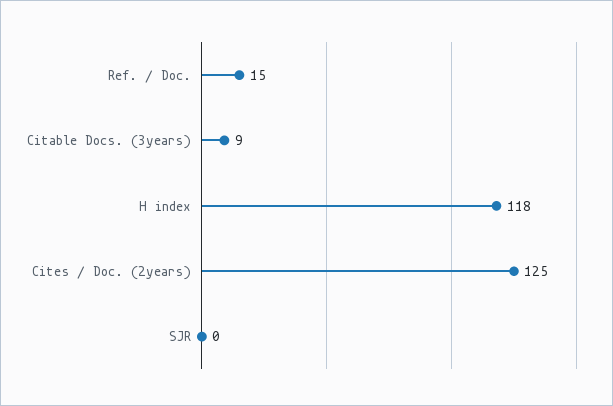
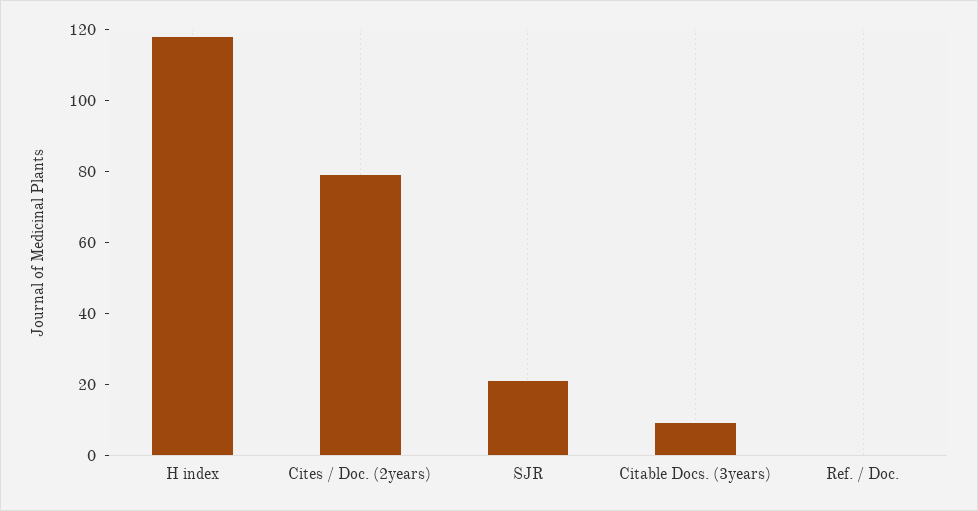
Ref. / Doc.: 15 -> 0
Cites / Doc. (2years): 125 -> 80
SJR: 0 -> 20

